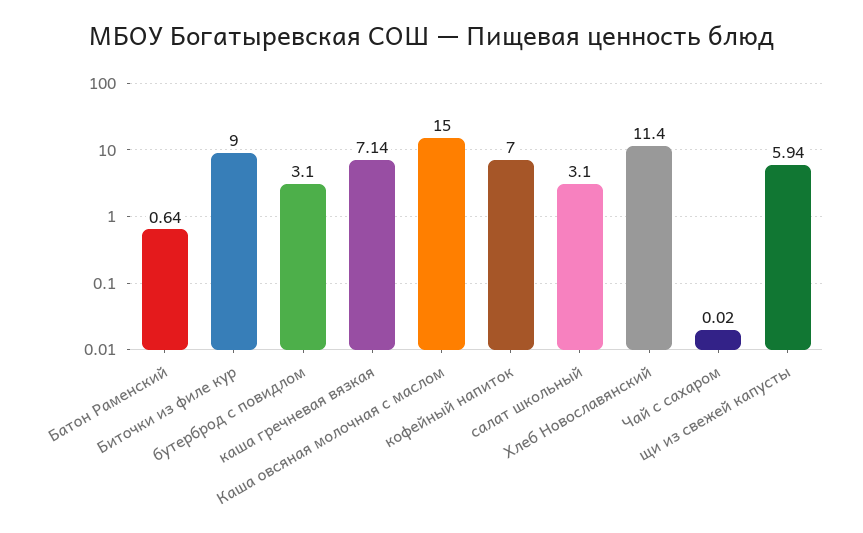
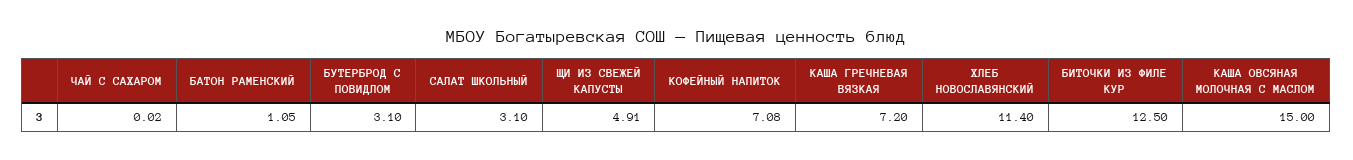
Батон Раменский: 0.64 -> 1.05
Биточки из филе кур: 9 -> 12.5
каша гречневая вязкая: 7.14 -> 7.2
кофейный напиток: 7 -> 7.08
щи из свежей капусты: 5.94 -> 4.91

